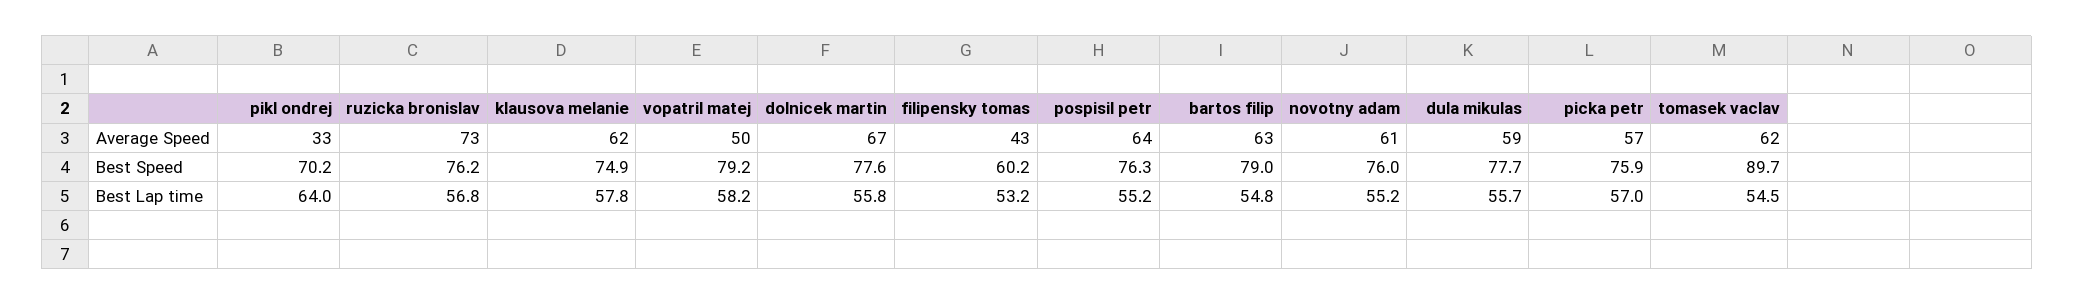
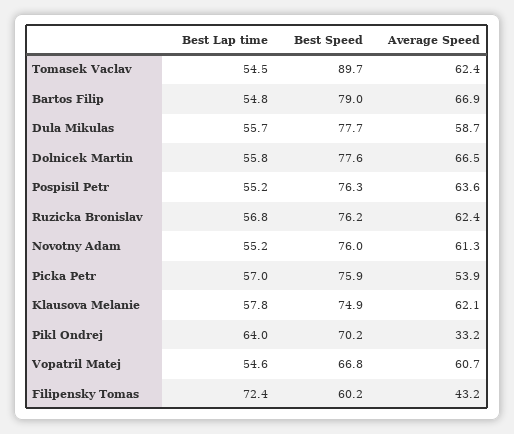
ruzicka bronislav, Average Speed: 73 -> 62.4
vopatril matej, Average Speed: 50 -> 60.7
bartos filip, Average Speed: 63 -> 66.9
picka petr, Average Speed: 57 -> 53.9
vopatril matej, Best Speed: 79.2 -> 66.8
vopatril matej, Best Lap time: 58.2 -> 54.6
filipensky tomas, Best Lap time: 53.2 -> 72.4

